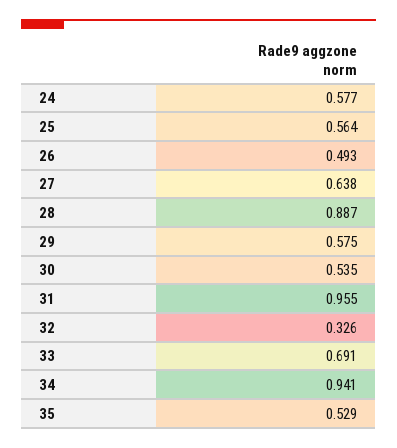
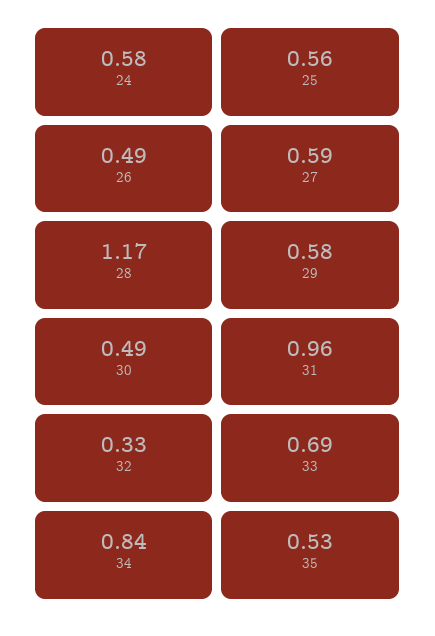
27: 0.638 -> 0.59
28: 0.887 -> 1.17
30: 0.535 -> 0.49
34: 0.941 -> 0.84

